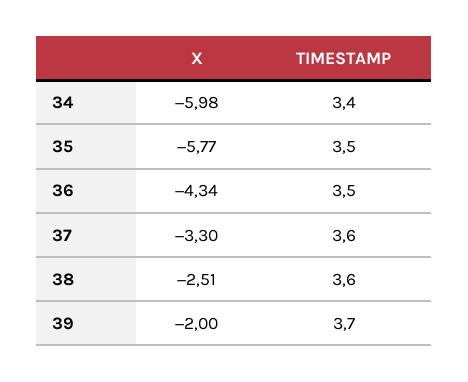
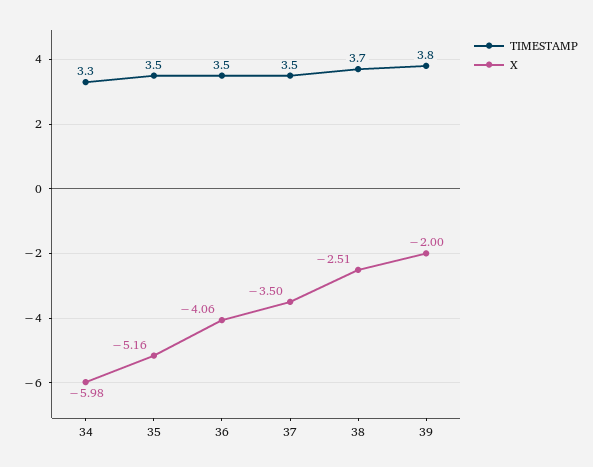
TIMESTAMP, 34: 3.4 -> 3.3
X, 35: -5.77 -> -5.16
X, 36: -4.34 -> -4.06
X, 37: -3.3 -> -3.5
TIMESTAMP, 37: 3.6 -> 3.5
TIMESTAMP, 38: 3.6 -> 3.7
TIMESTAMP, 39: 3.7 -> 3.8

